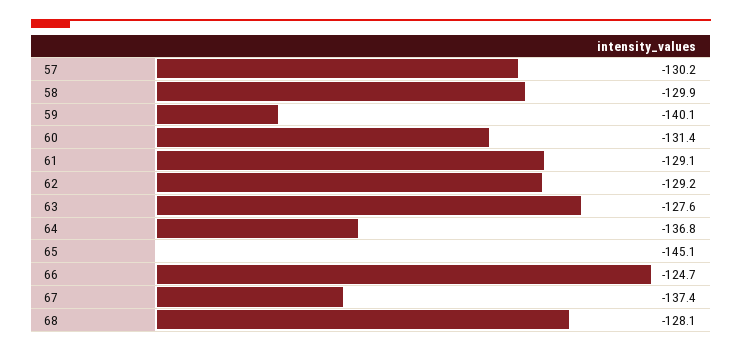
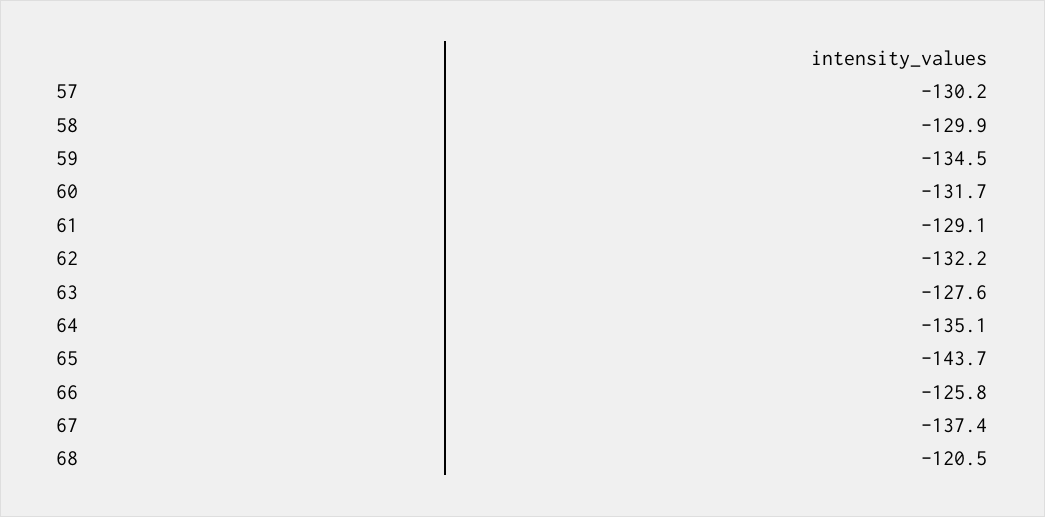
59: -140.1 -> -134.5
60: -131.4 -> -131.7
62: -129.2 -> -132.2
64: -136.8 -> -135.1
65: -145.1 -> -143.7
66: -124.7 -> -125.8
68: -128.1 -> -120.5

